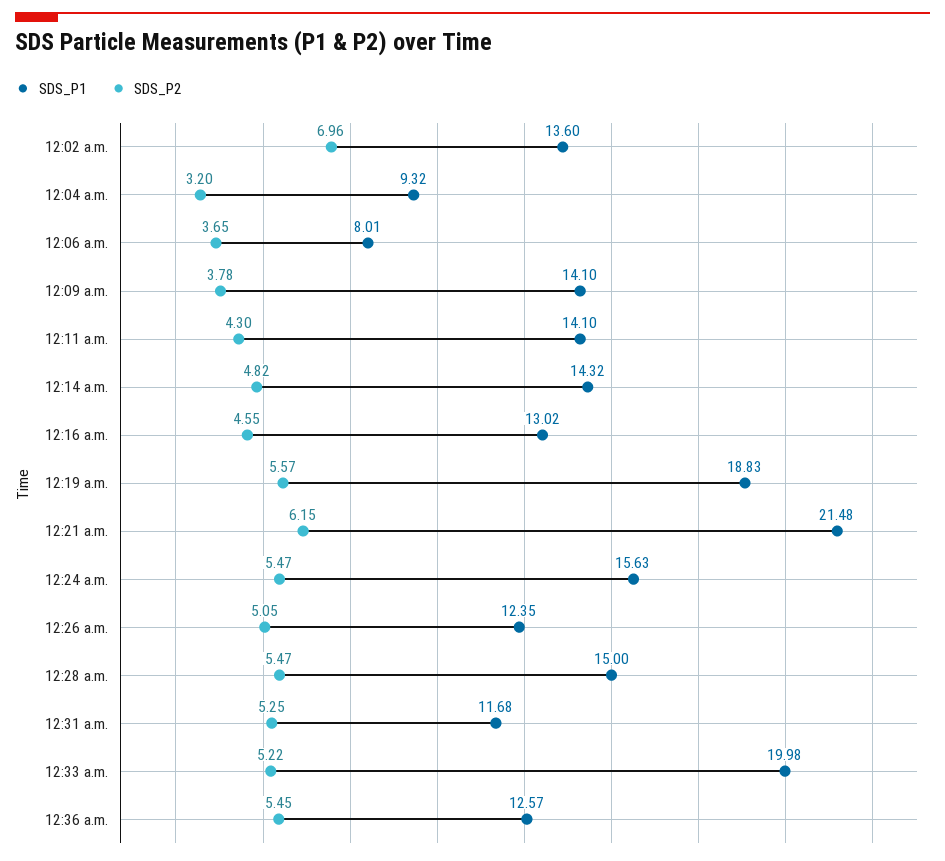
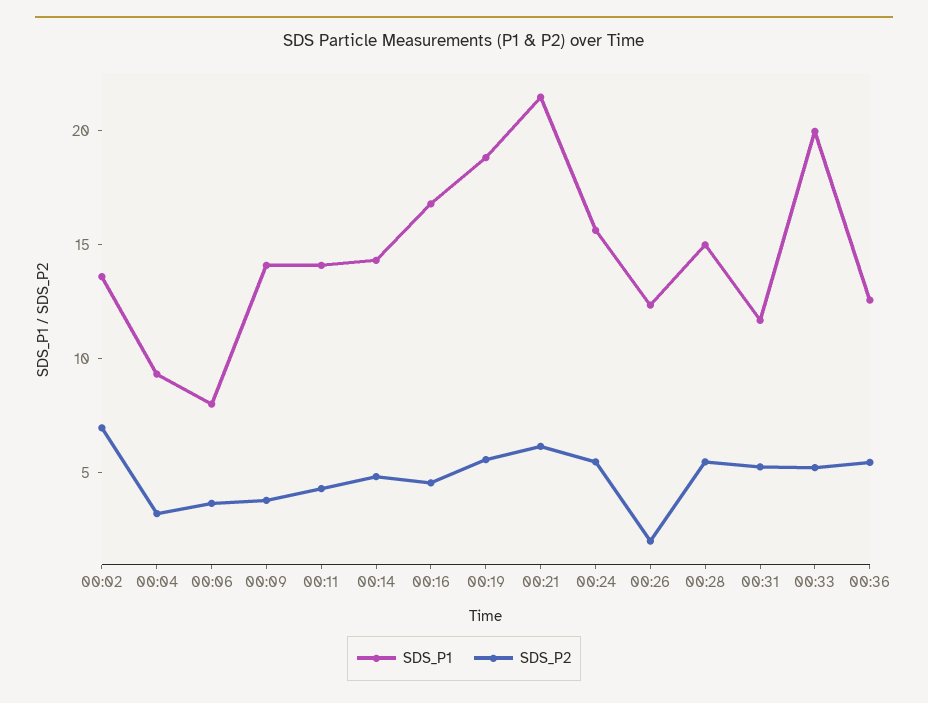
SDS_P1, 12:16 a.m.: 13.02 -> 17
SDS_P2, 12:26 a.m.: 5.05 -> 2

